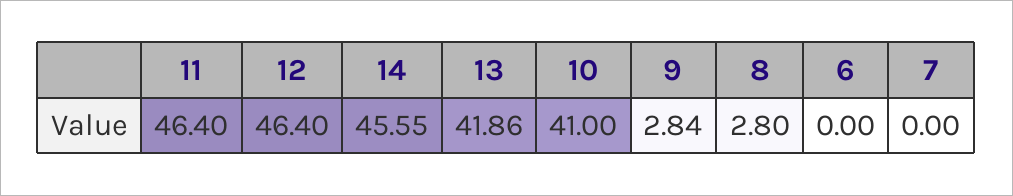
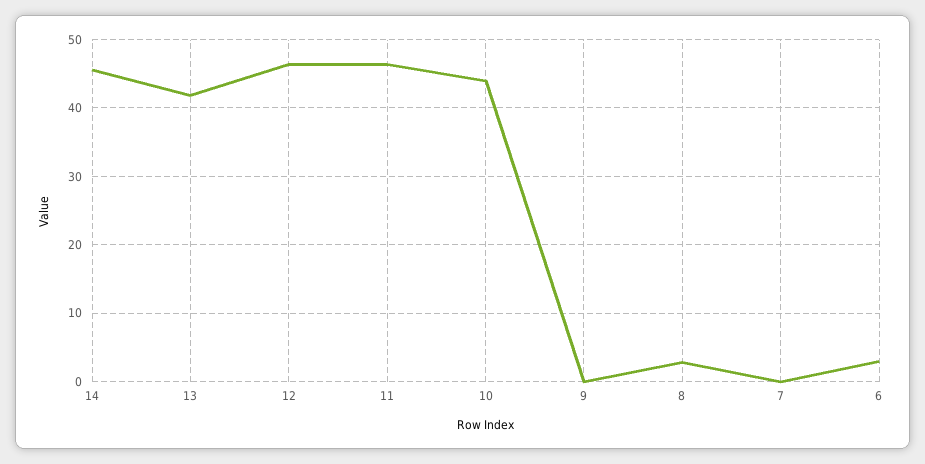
10: 41 -> 44
9: 2.84 -> 0
6: 0 -> 3

